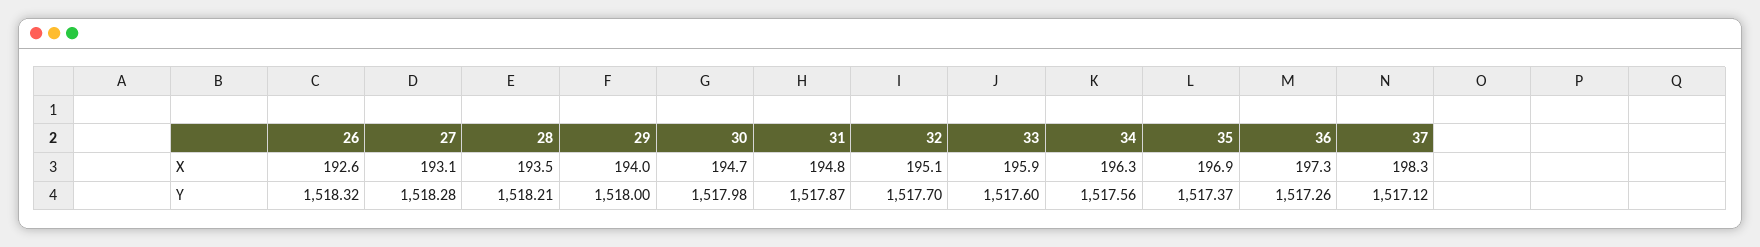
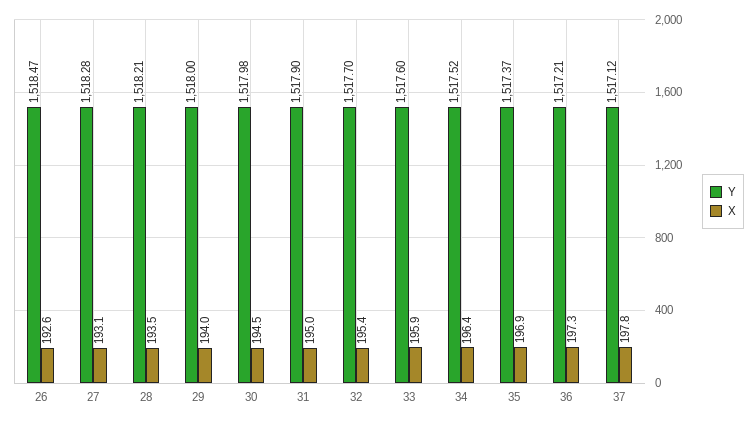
X, 30: 194.7 -> 194.5
X, 31: 194.8 -> 195
X, 32: 195.1 -> 195.4
X, 34: 196.3 -> 196.4
X, 37: 198.3 -> 197.8
Y, 26: 1518.32 -> 1518.47
Y, 31: 1517.87 -> 1517.9
Y, 34: 1517.56 -> 1517.52
Y, 36: 1517.26 -> 1517.21

